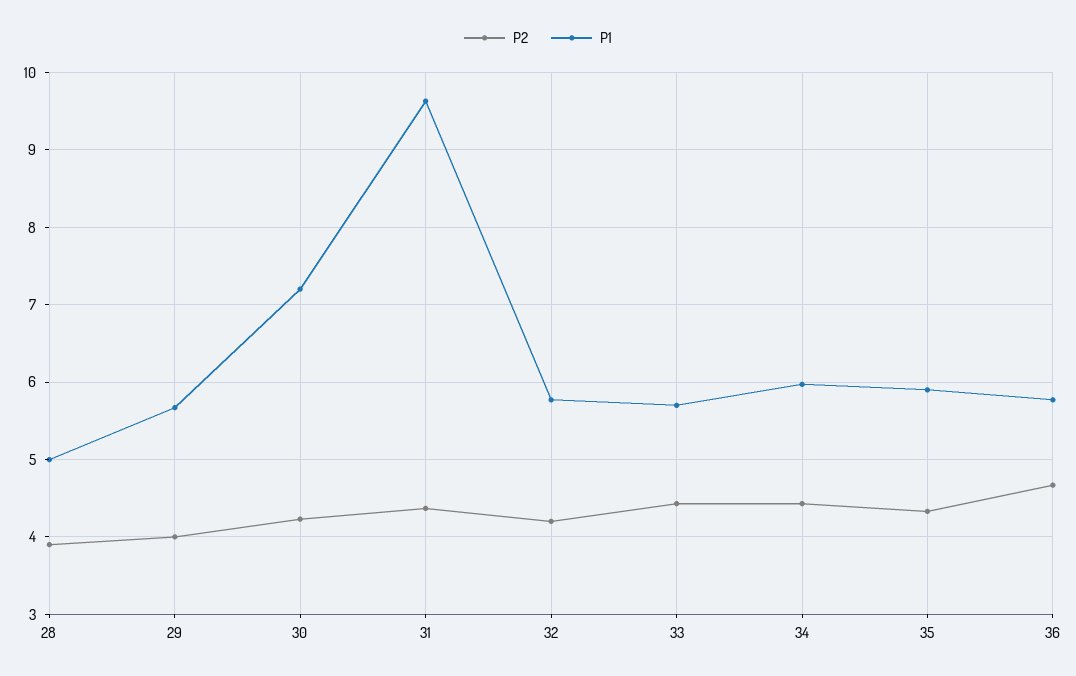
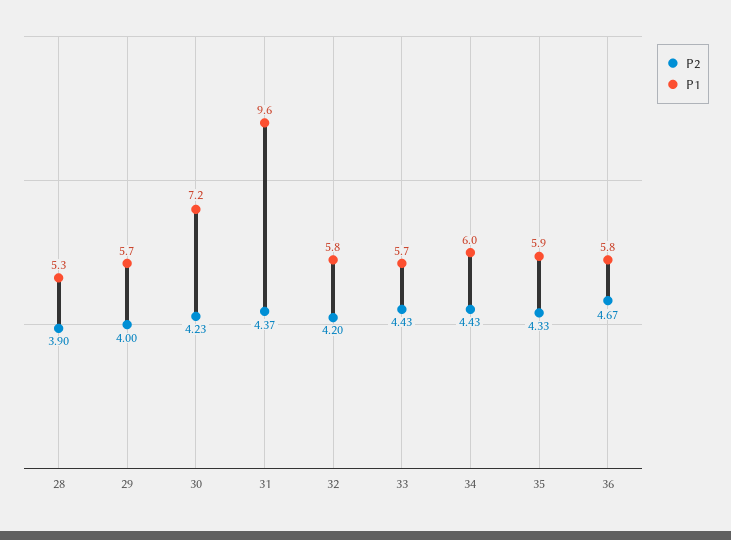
P1, 28: 5 -> 5.3

